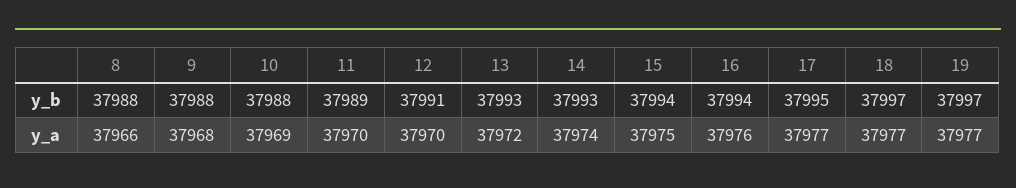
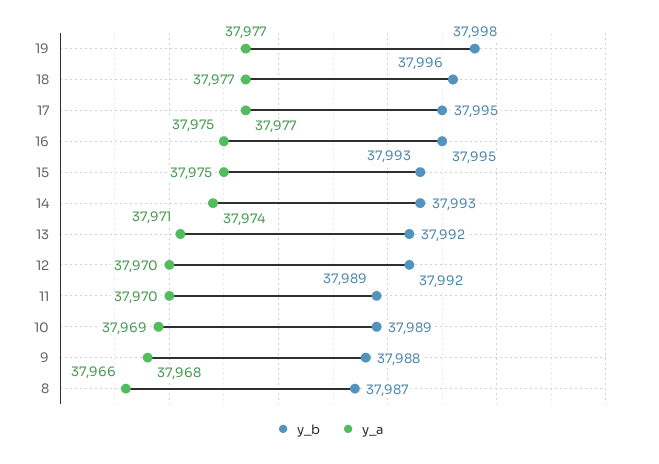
y_b, 8: 37988 -> 37987
y_b, 10: 37988 -> 37989
y_b, 12: 37991 -> 37992
y_b, 13: 37993 -> 37992
y_b, 15: 37994 -> 37993
y_b, 16: 37994 -> 37995
y_b, 18: 37997 -> 37996
y_b, 19: 37997 -> 37998
y_a, 13: 37972 -> 37971
y_a, 16: 37976 -> 37975

